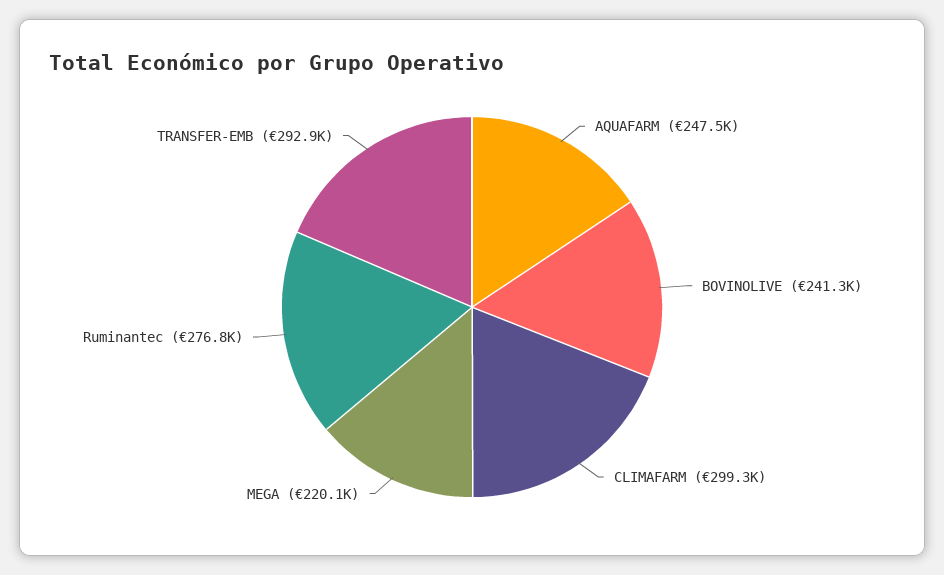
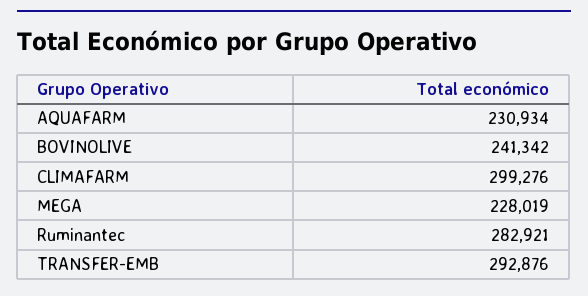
AQUAFARM: 247500 -> 230934
MEGA: 220100 -> 228019
Ruminantec: 276800 -> 282921

